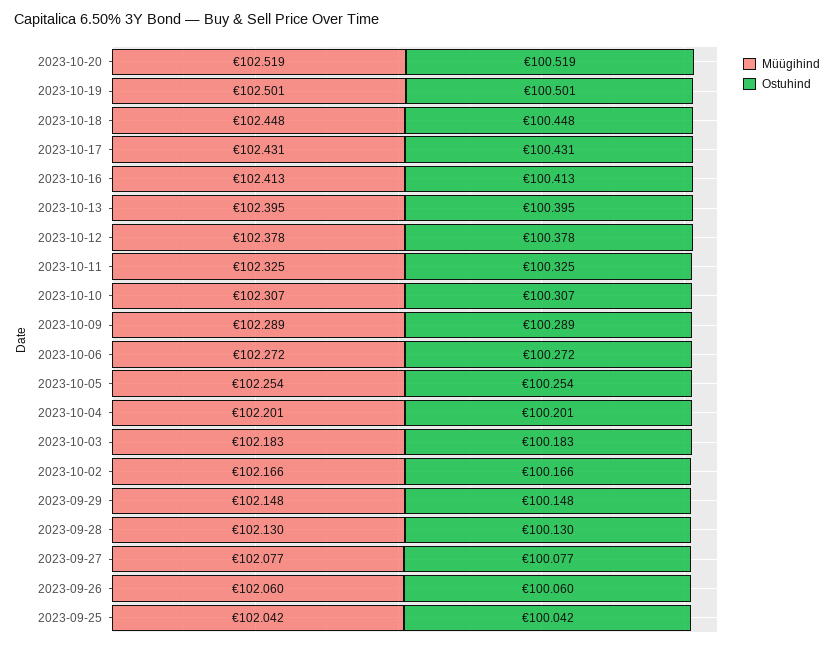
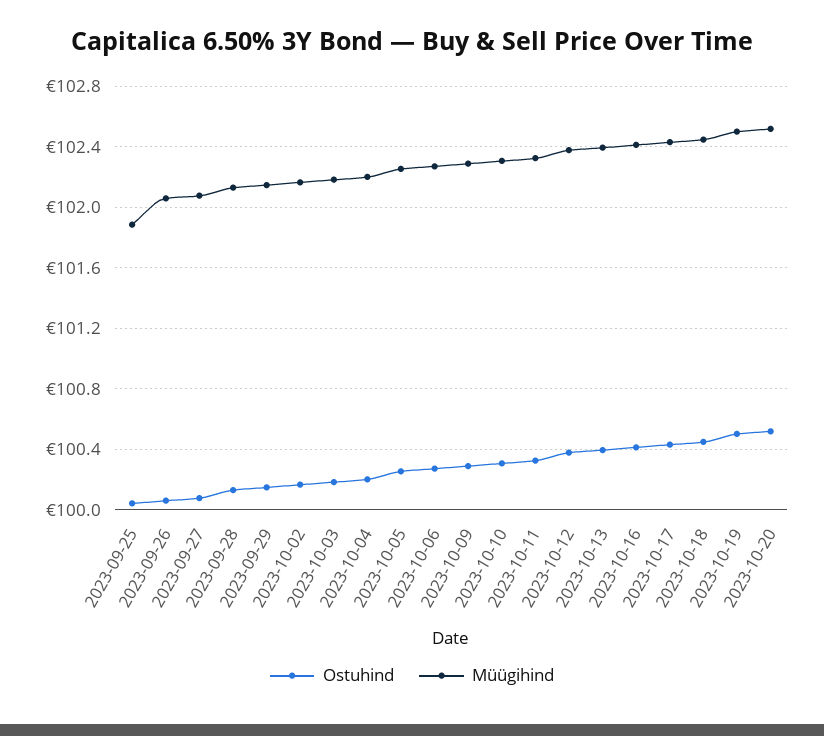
Müügihind, 2023-09-25: 102.042 -> 101.9

